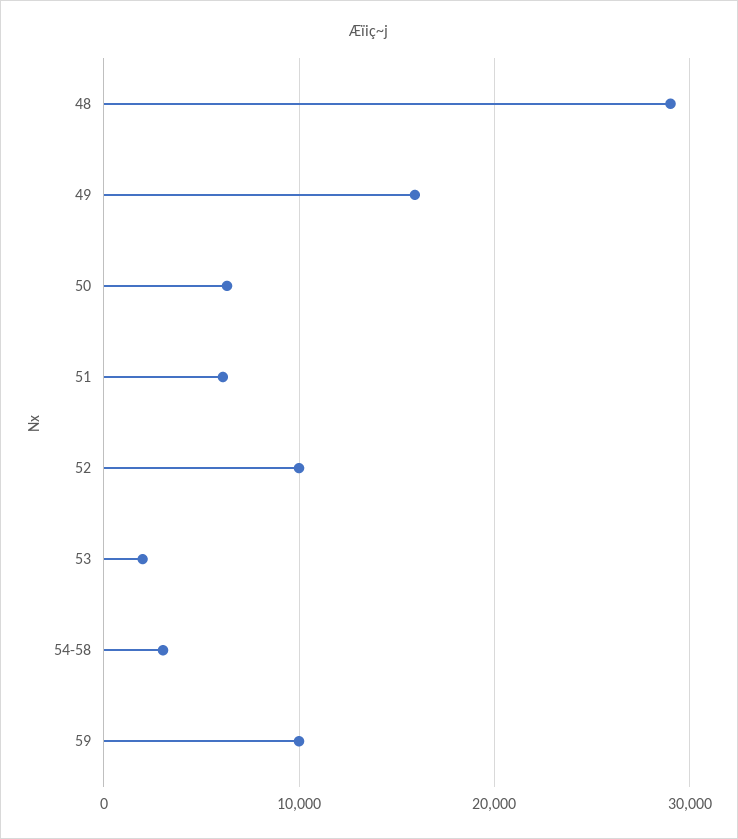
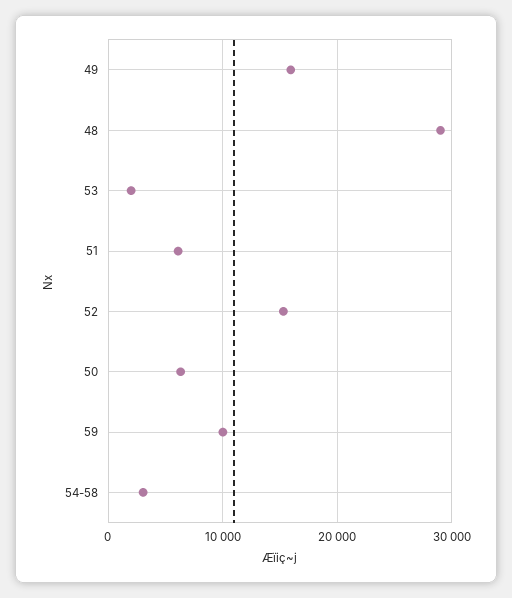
52: 10000 -> 15000

